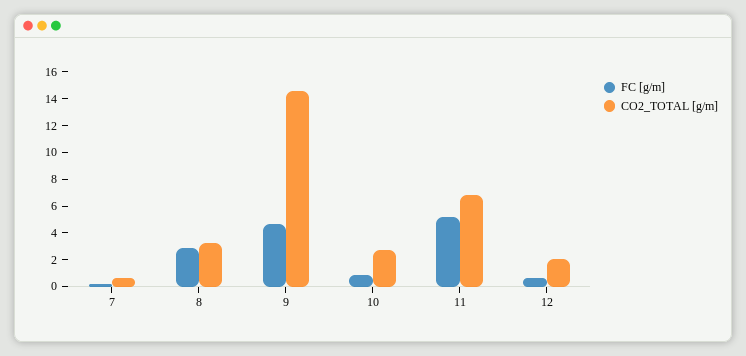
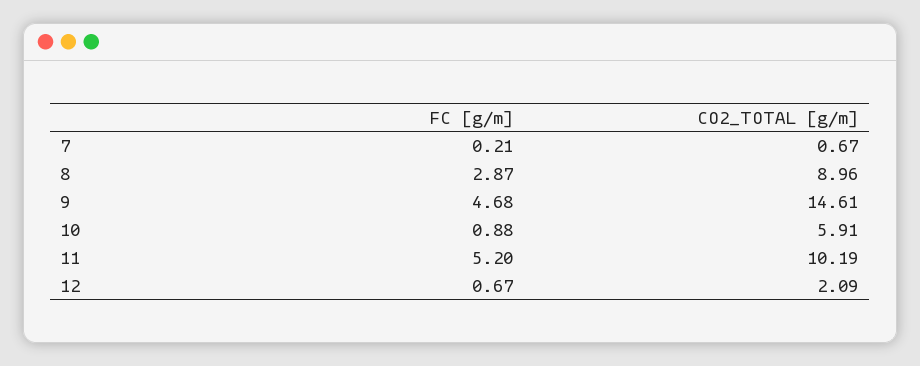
CO2_TOTAL [g/m], 8: 3 -> 8.96
CO2_TOTAL [g/m], 10: 3 -> 5.91
CO2_TOTAL [g/m], 11: 7 -> 10.19

